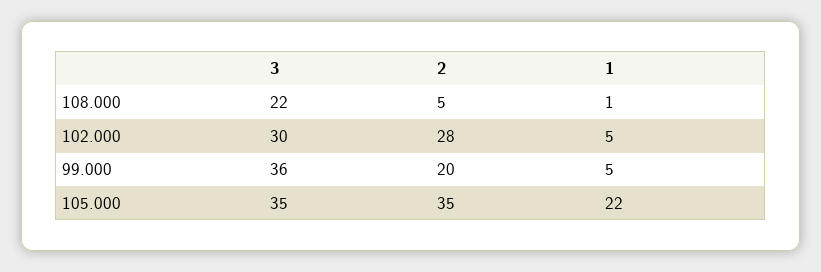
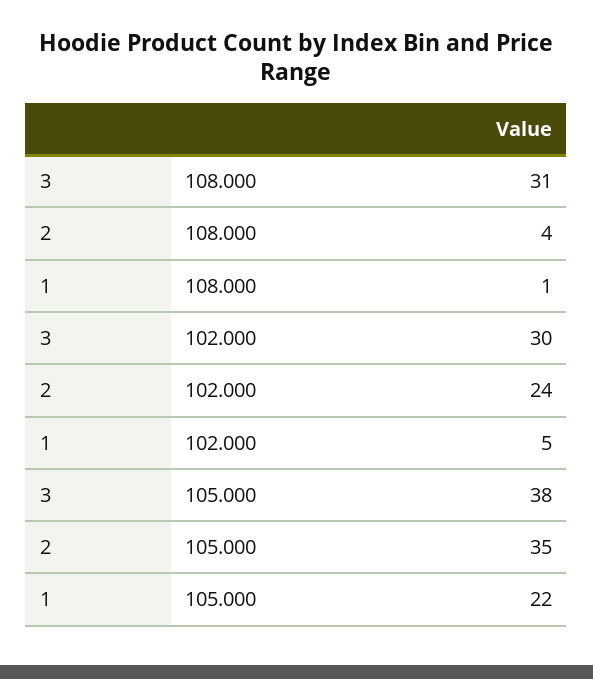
3, 108.000: 22 -> 31
2, 108.000: 5 -> 4
2, 102.000: 28 -> 24
3, 99.000: 36 -> none
2, 99.000: 20 -> none
1, 99.000: 5 -> none
3, 105.000: 35 -> 38

